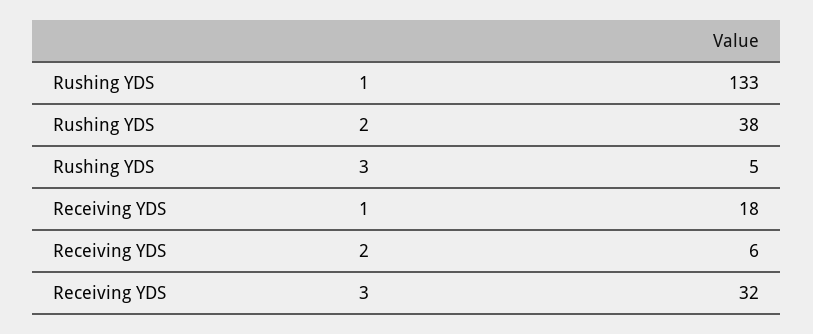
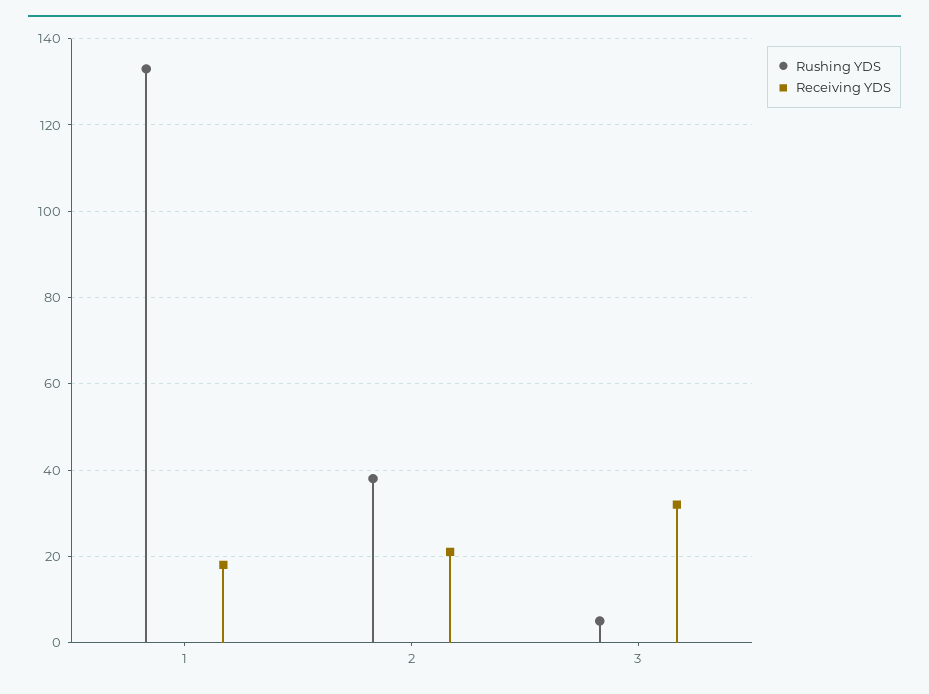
Receiving YDS, 2: 6 -> 20

